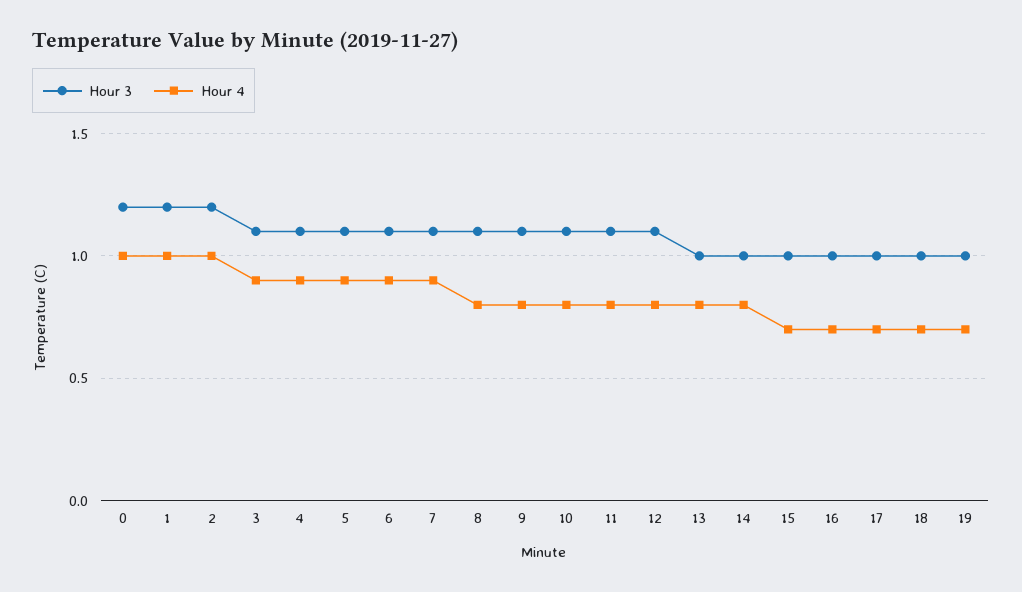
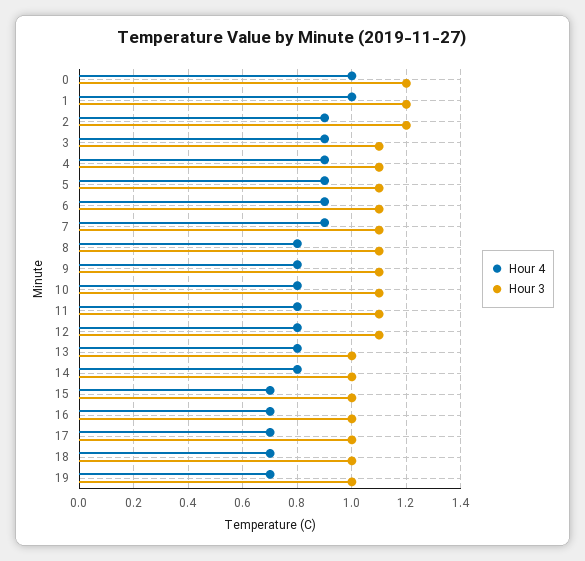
Hour 4, 2: 1 -> 0.9

